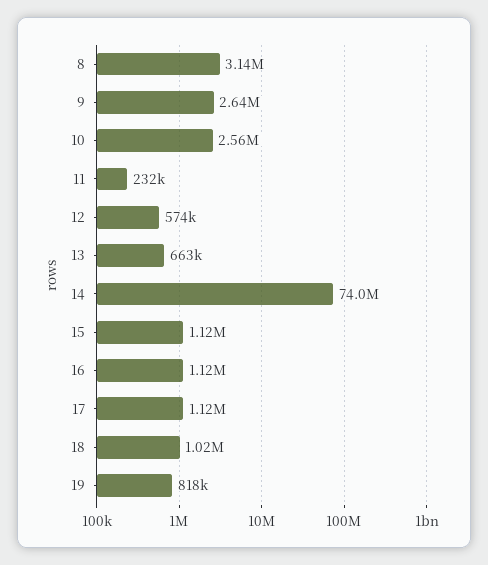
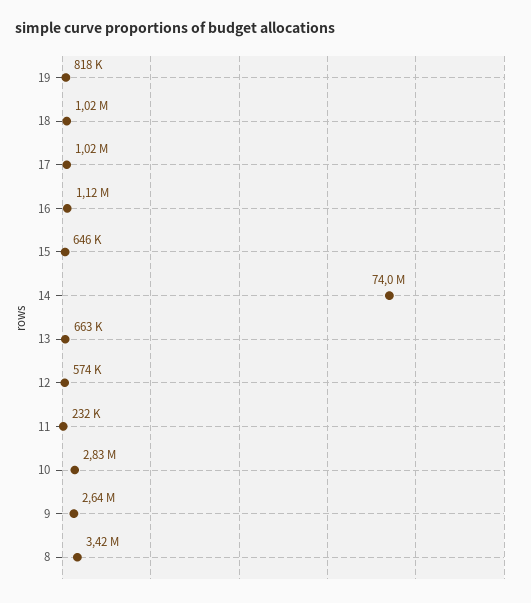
8: 3140000 -> 3420000
10: 2560000 -> 2830000
15: 1120000 -> 646000
17: 1120000 -> 1020000

